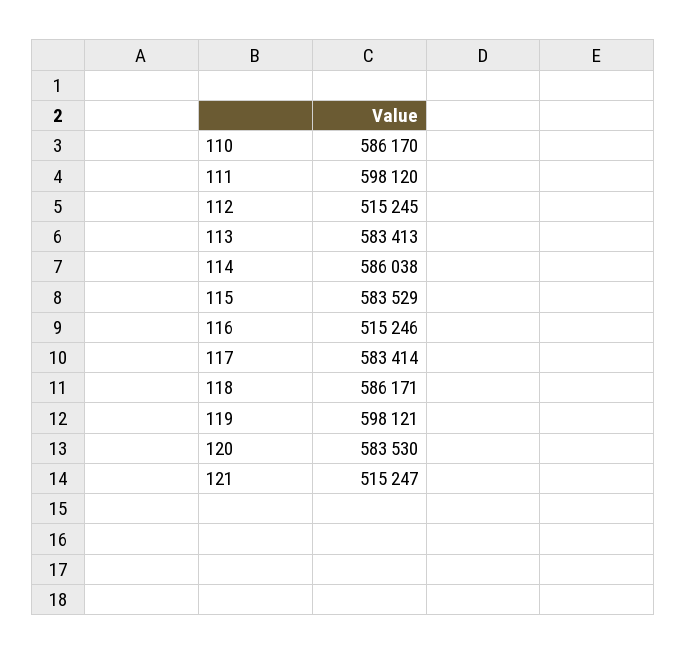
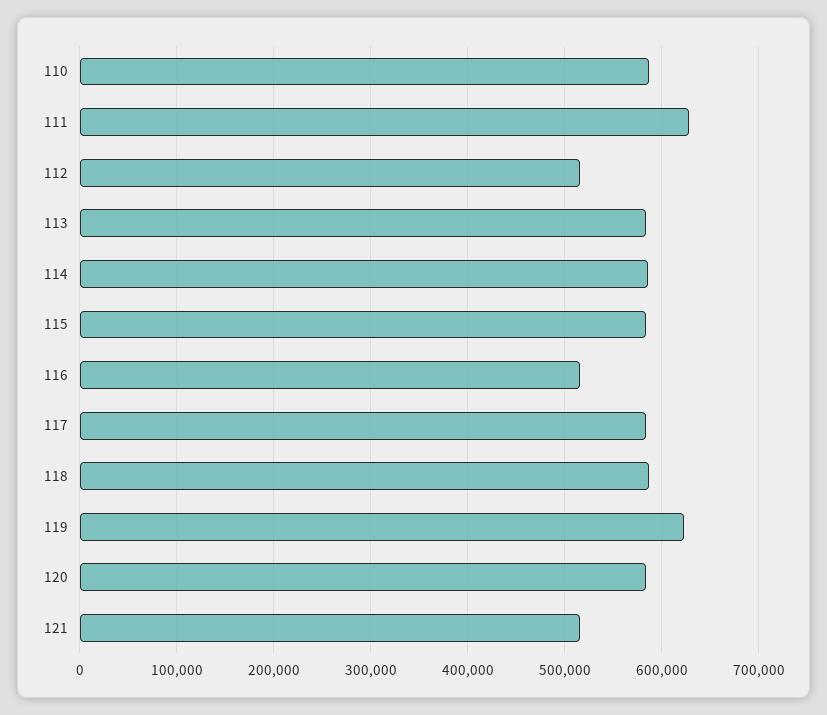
111: 598120 -> 630000
119: 598121 -> 620000

